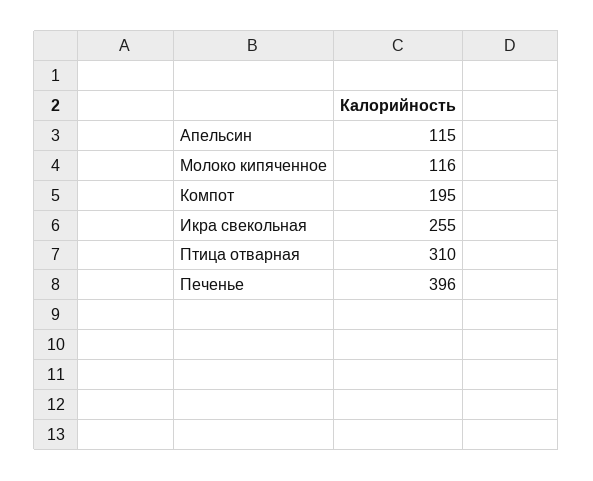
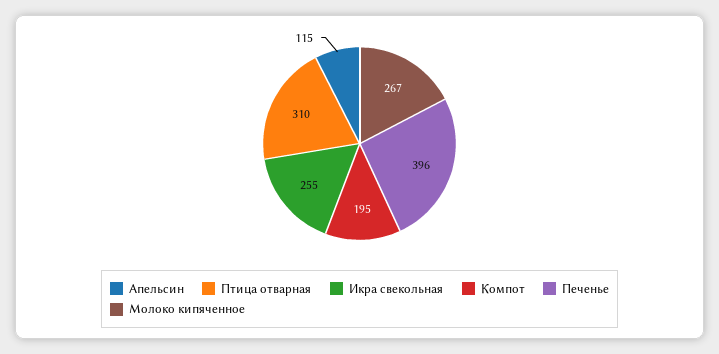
Молоко кипяченное: 116 -> 267

